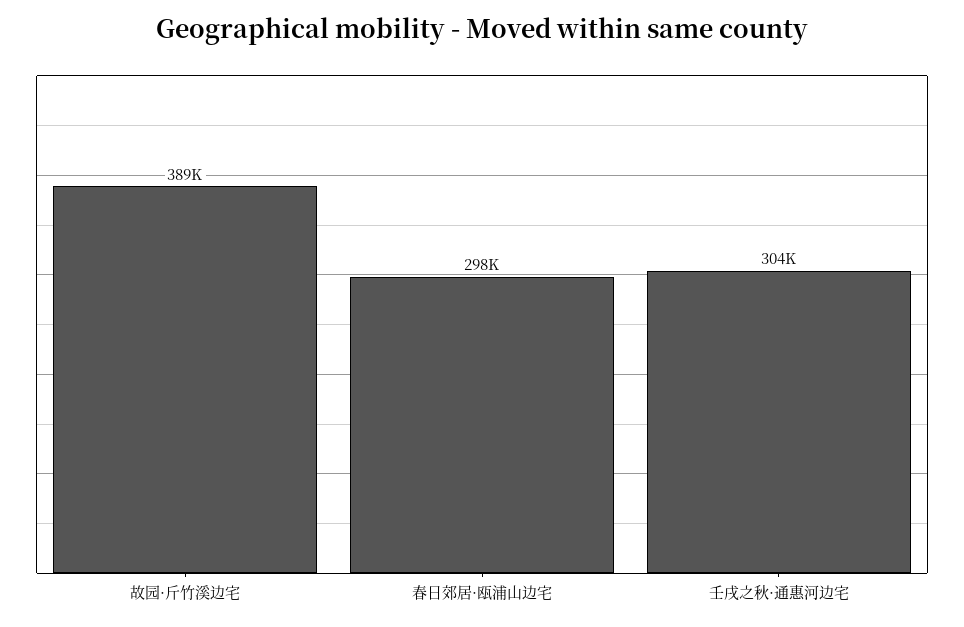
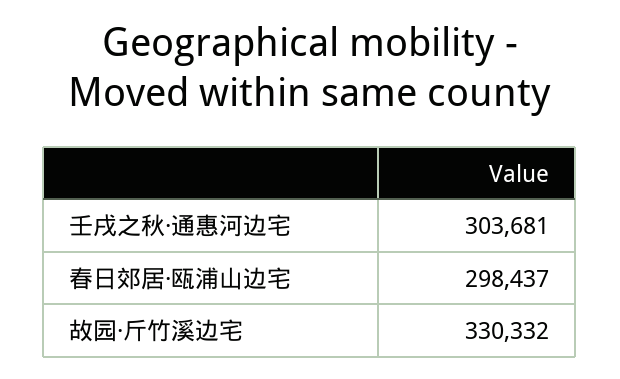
故园·斤竹溪边宅: 389000 -> 330332

